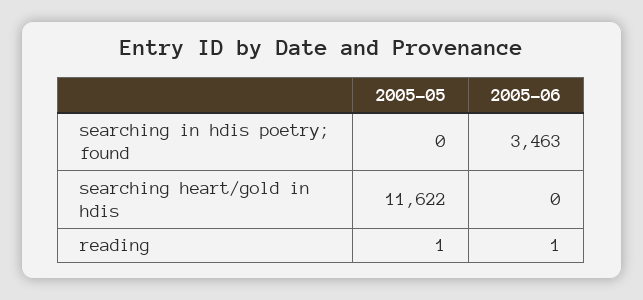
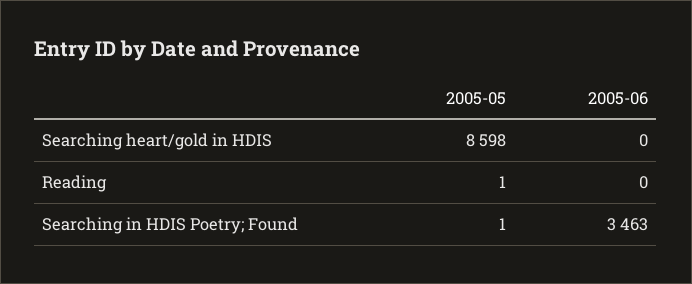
2005-05, searching in hdis poetry; found: 0 -> 1
2005-05, searching heart/gold in hdis: 11622 -> 8598
2005-06, reading: 1 -> 0

